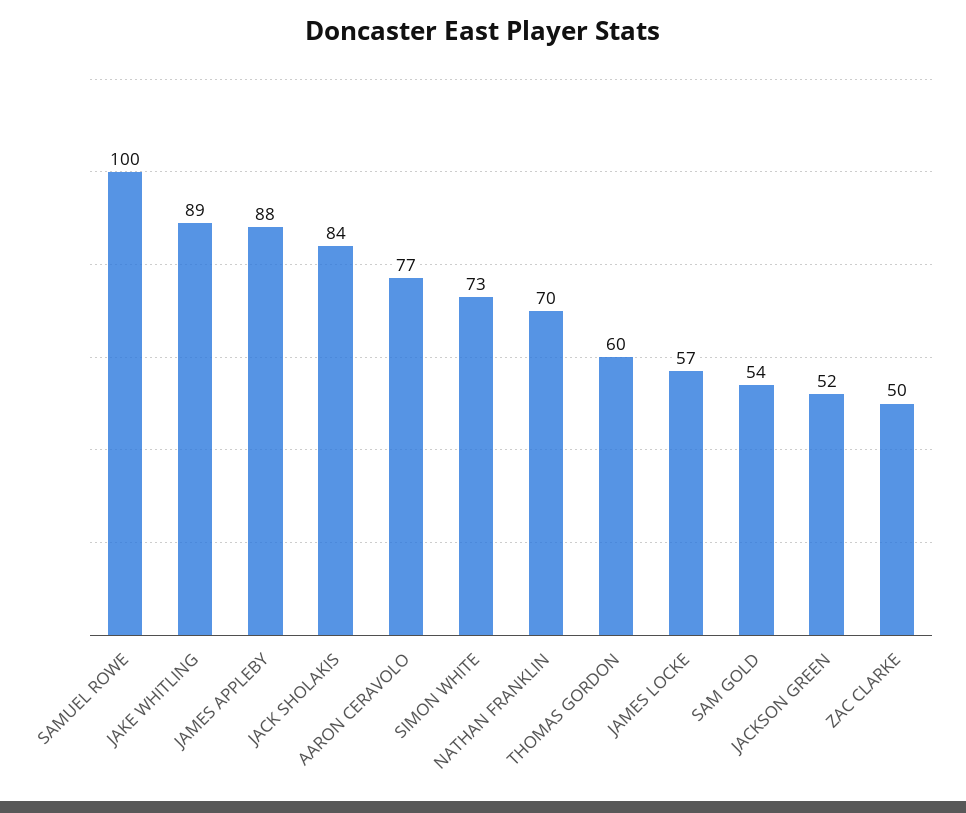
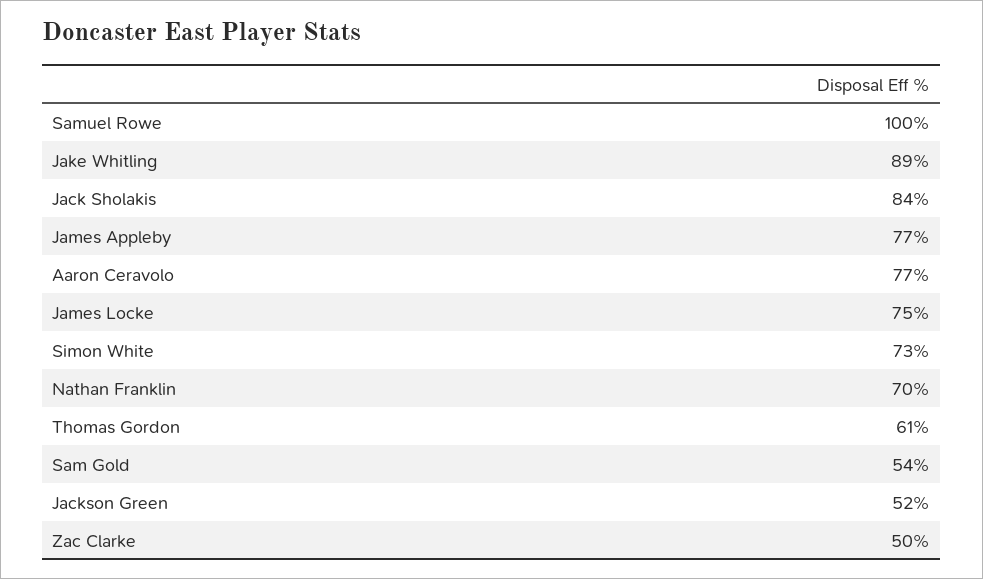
JAMES APPLEBY: 88 -> 77
THOMAS GORDON: 60 -> 61
JAMES LOCKE: 57 -> 75

